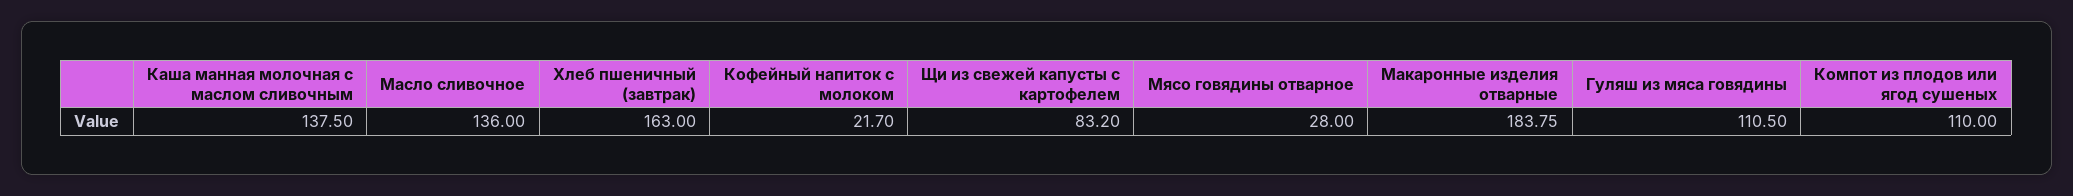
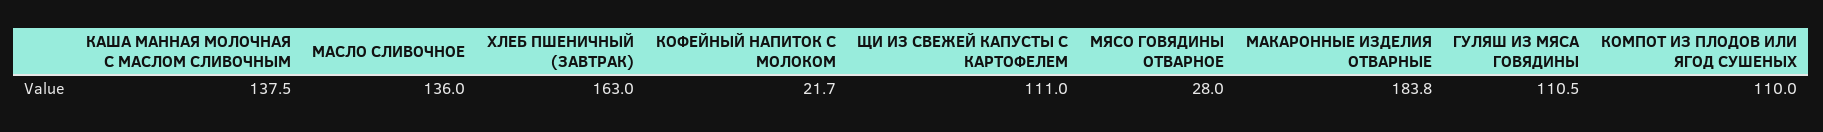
Щи из свежей капусты с картофелем: 83.2 -> 111

